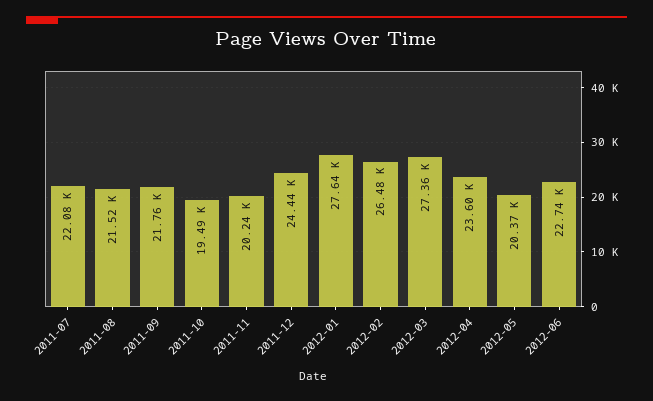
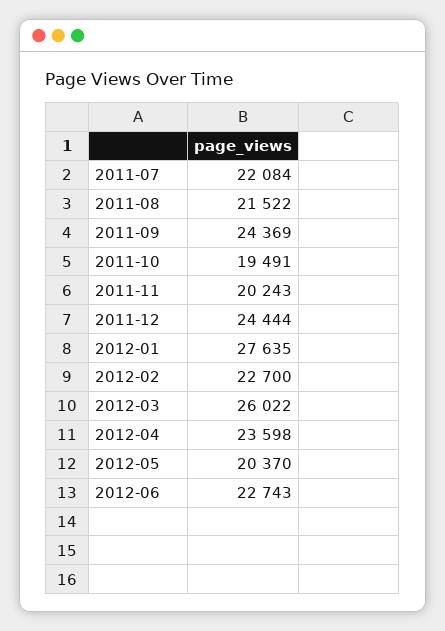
2011-09: 21760 -> 24369
2012-02: 26480 -> 22700
2012-03: 27360 -> 26022

